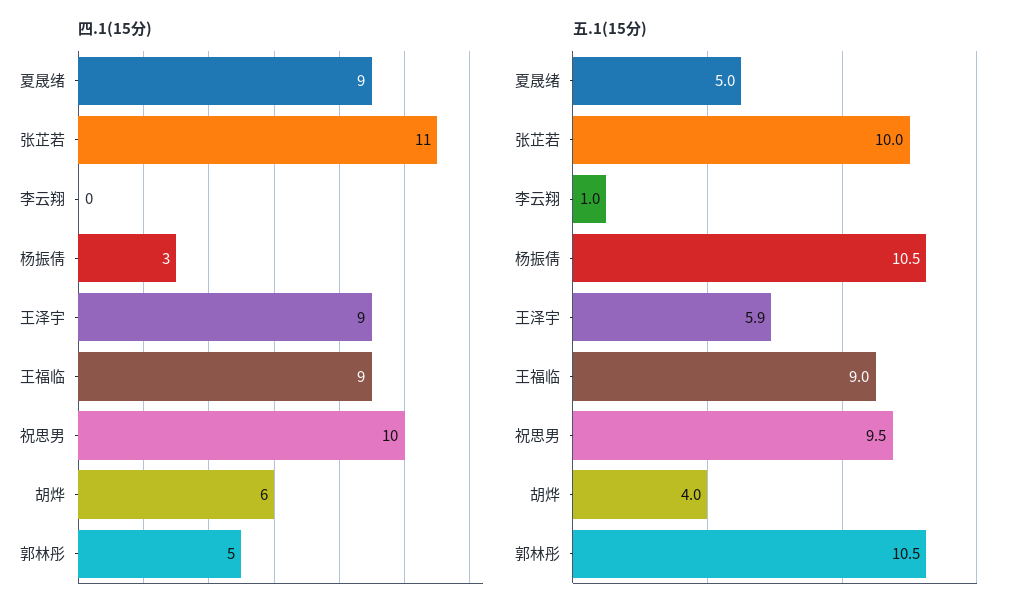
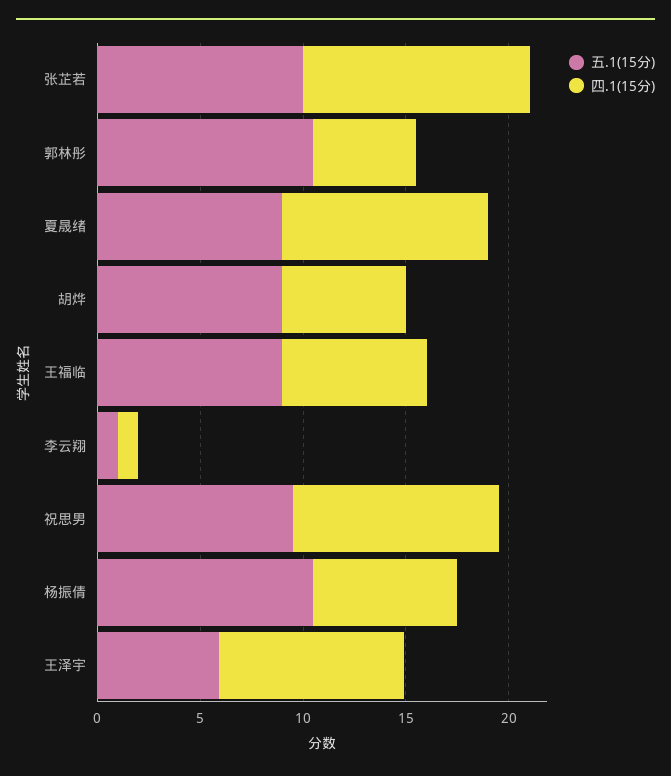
四.1(15分), 夏晟绪: 9 -> 10
四.1(15分), 李云翔: 0 -> 1
四.1(15分), 杨振倩: 3 -> 7
四.1(15分), 王福临: 9 -> 7
五.1(15分), 夏晟绪: 5 -> 9
五.1(15分), 胡烨: 4 -> 9

